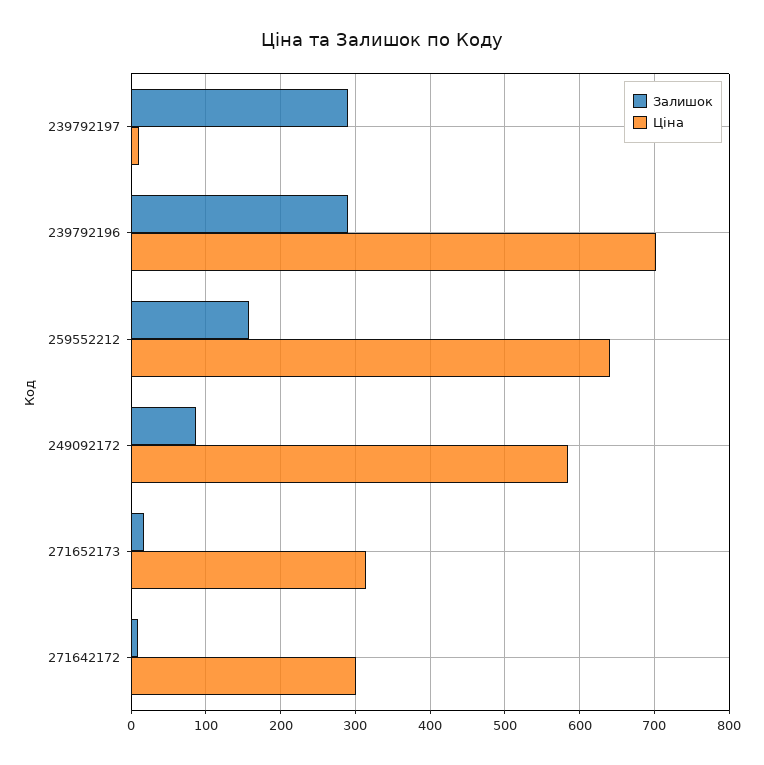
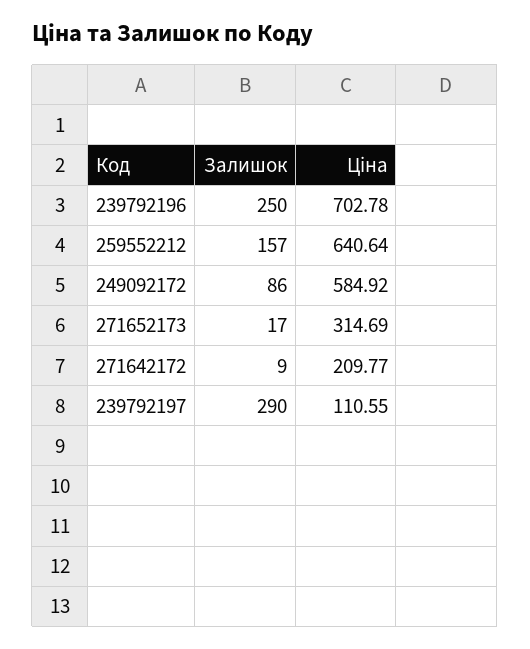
Ціна, 239792197: 10 -> 110.55
Залишок, 239792196: 290 -> 250
Ціна, 271642172: 300 -> 209.77

